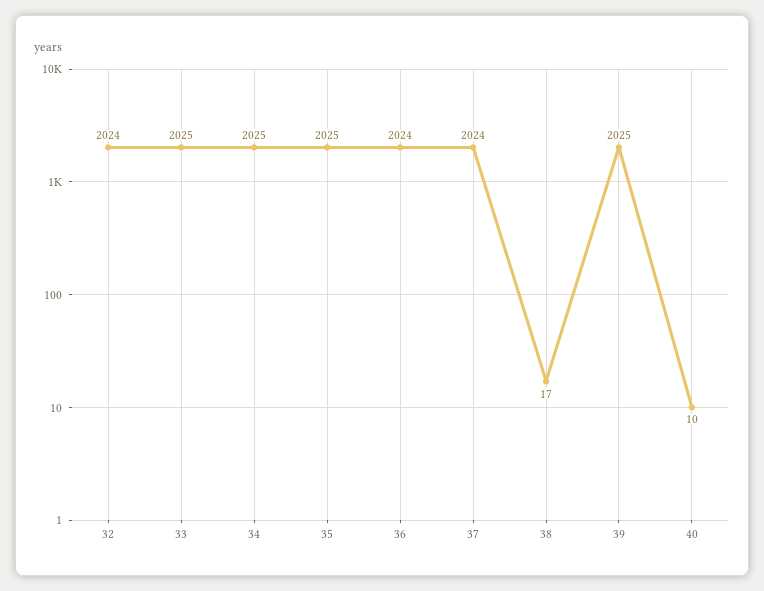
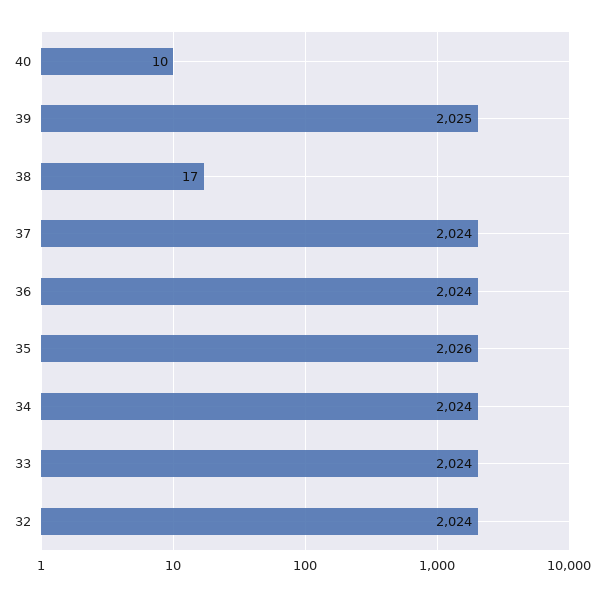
33: 2025 -> 2024
34: 2025 -> 2024
35: 2025 -> 2026

